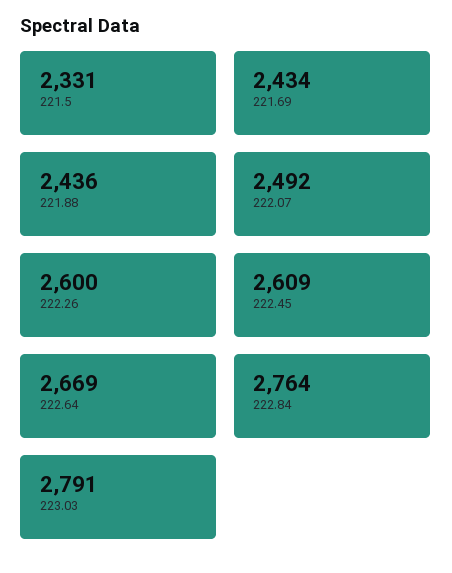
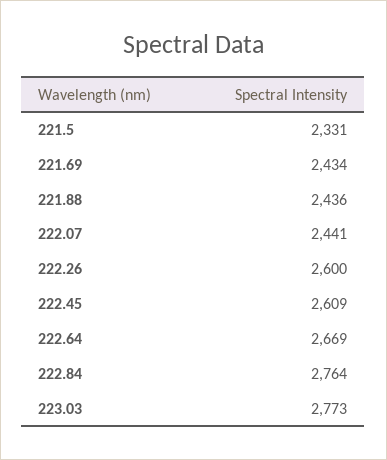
222.07: 2492 -> 2441
223.03: 2791 -> 2773

